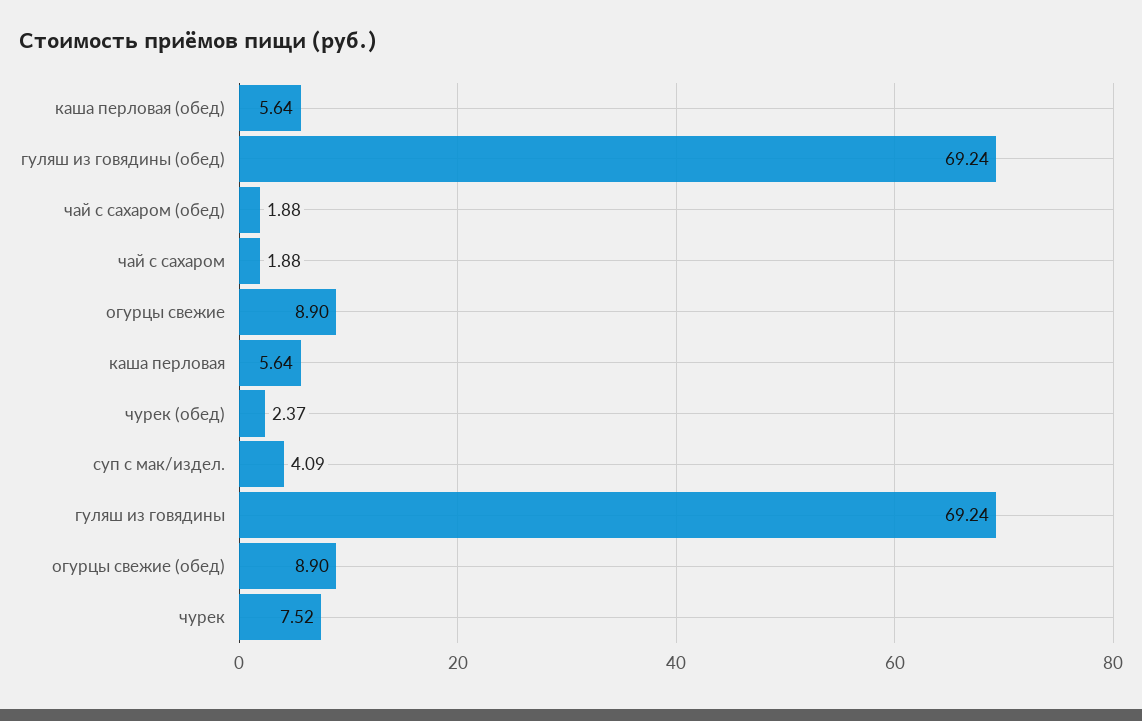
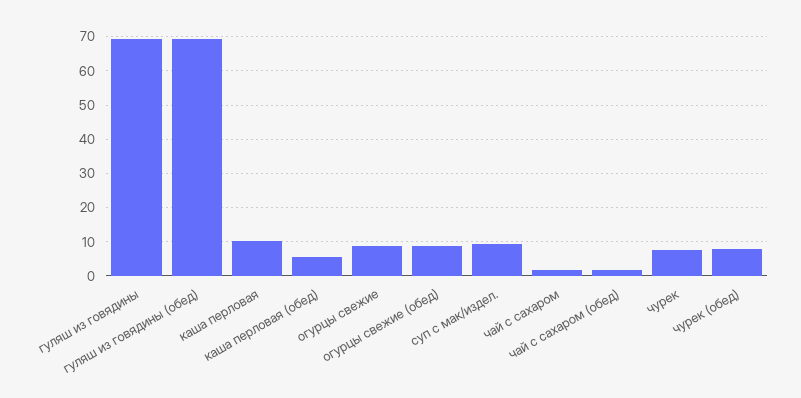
каша перловая: 5.64 -> 10
чурек (обед): 2.37 -> 8
суп с мак/издел.: 4.09 -> 10

